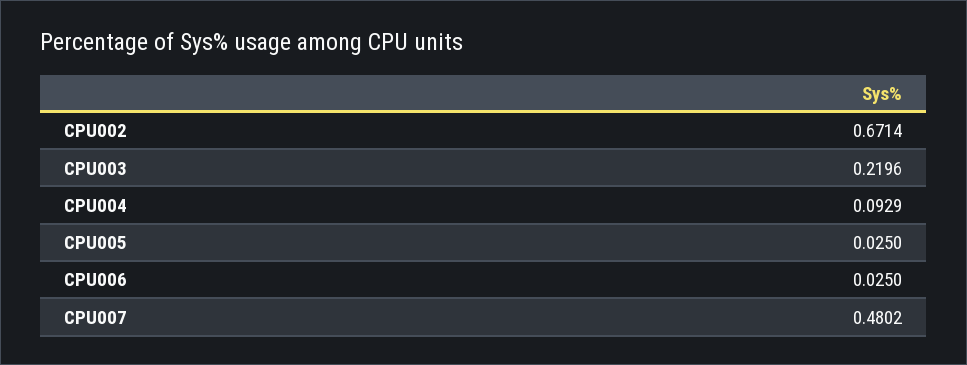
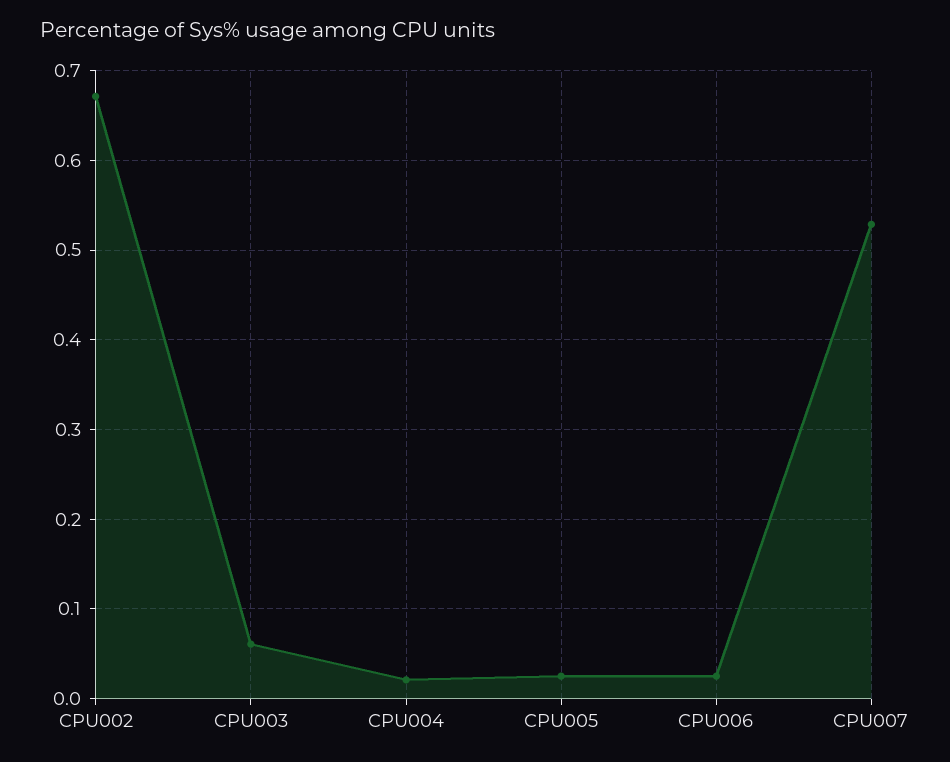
CPU003: 0.2196 -> 0.06
CPU004: 0.0929 -> 0.02
CPU007: 0.4802 -> 0.53

